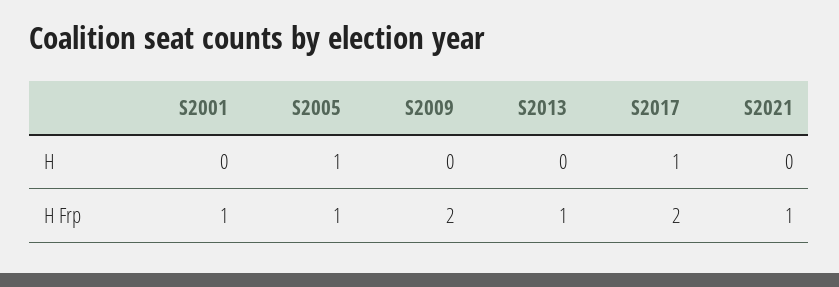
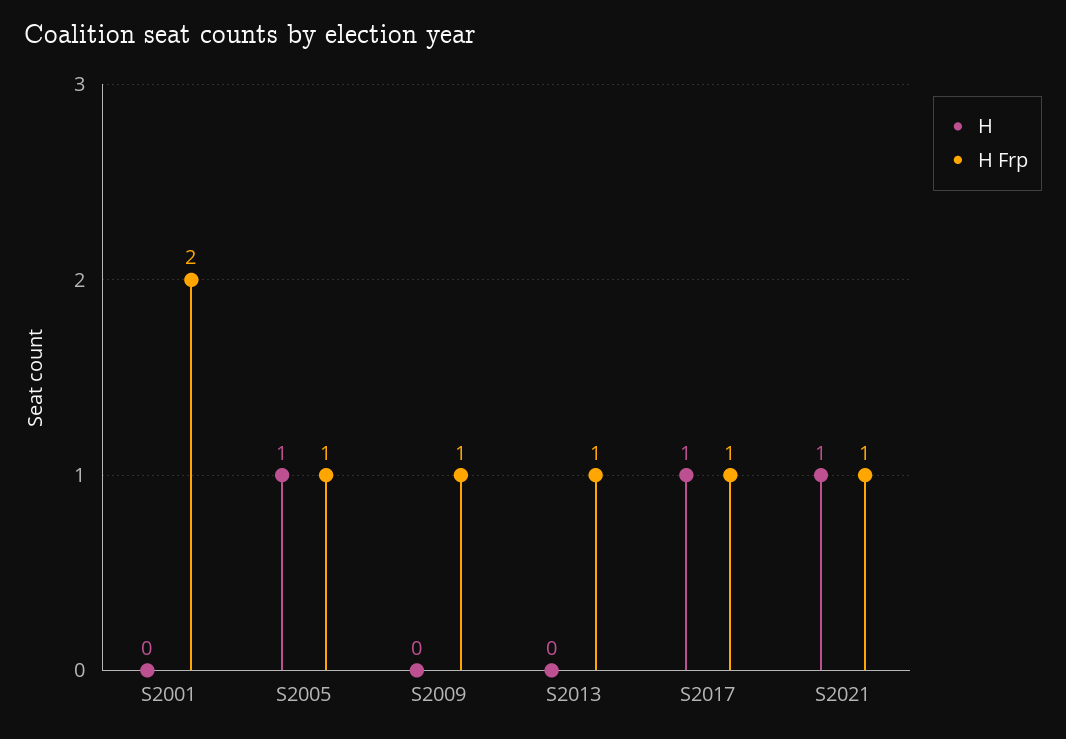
H, S2021: 0 -> 1
H Frp, S2001: 1 -> 2
H Frp, S2009: 2 -> 1
H Frp, S2017: 2 -> 1

